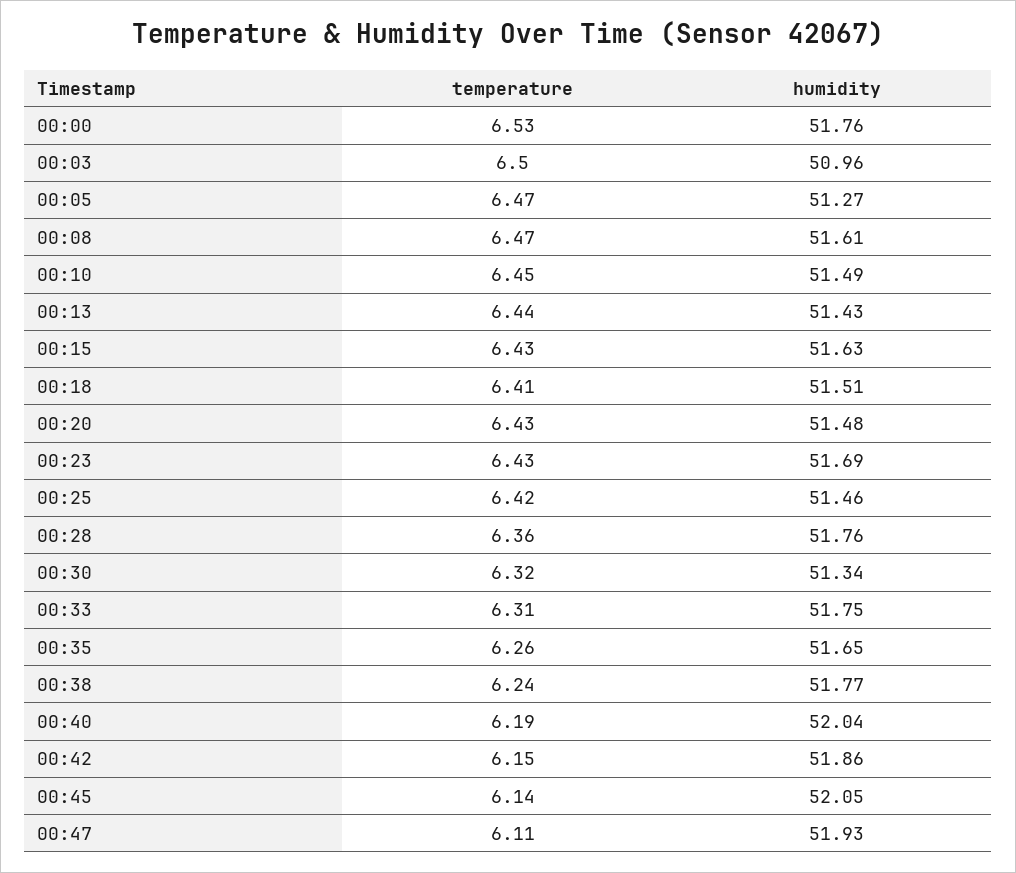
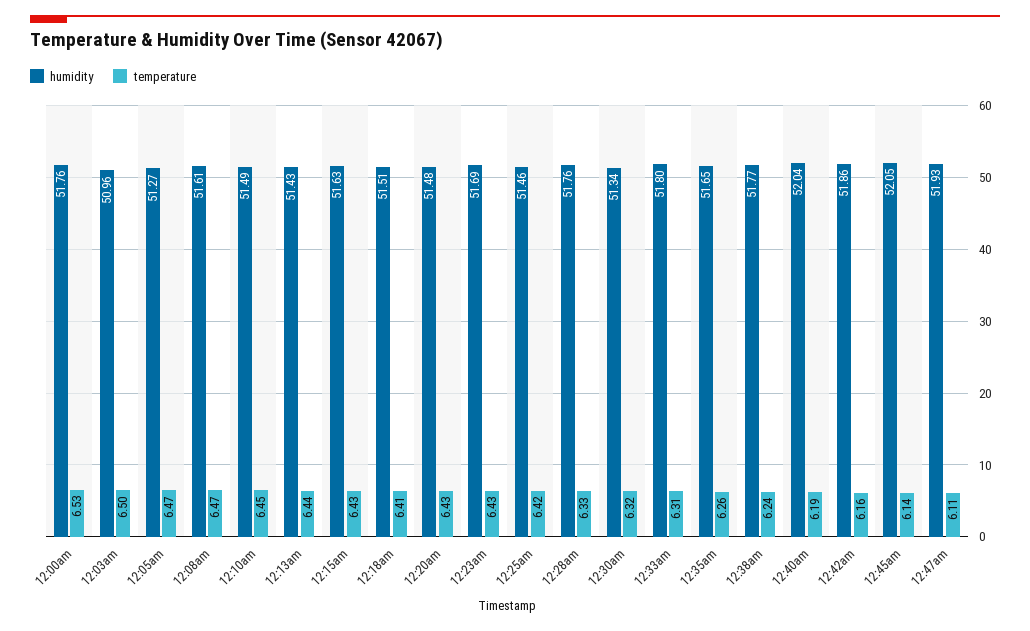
temperature, 00:28: 6.36 -> 6.33
humidity, 00:33: 51.75 -> 51.8
temperature, 00:42: 6.15 -> 6.16

